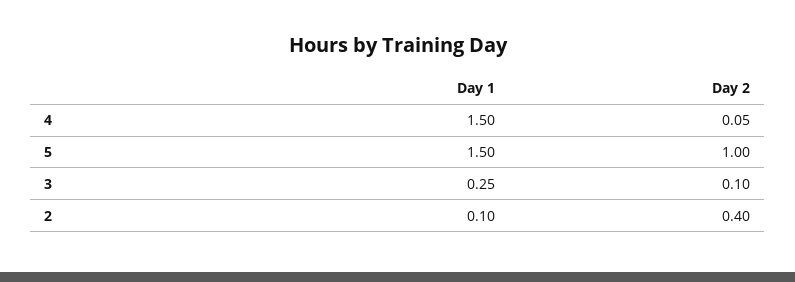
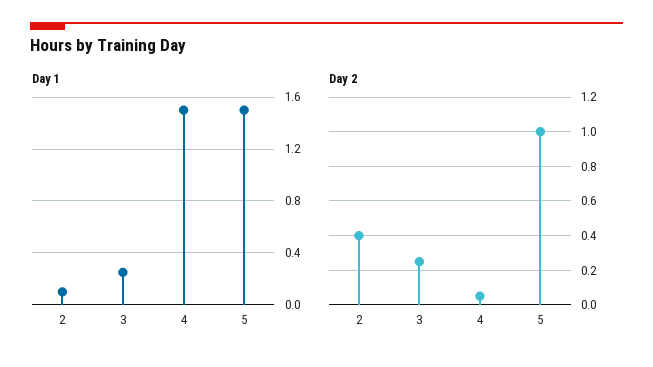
Day 2, 3: 0.1 -> 0.25

